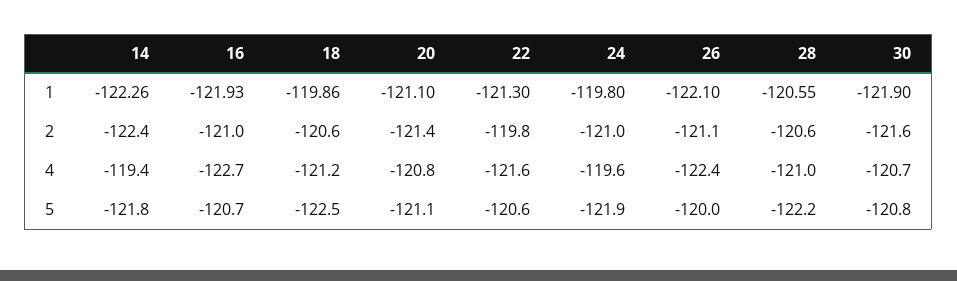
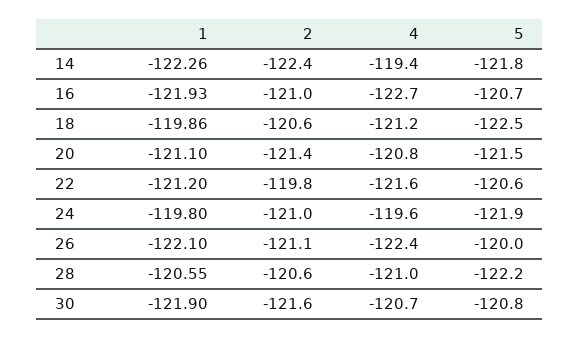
22, 1: -121.3 -> -121.2
20, 5: -121.1 -> -121.5

